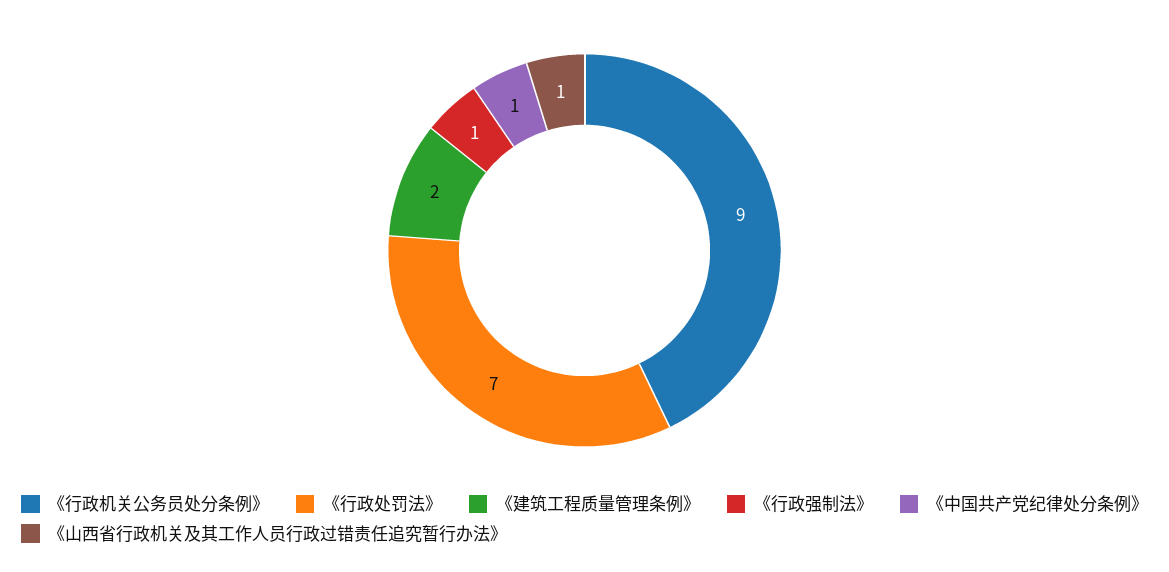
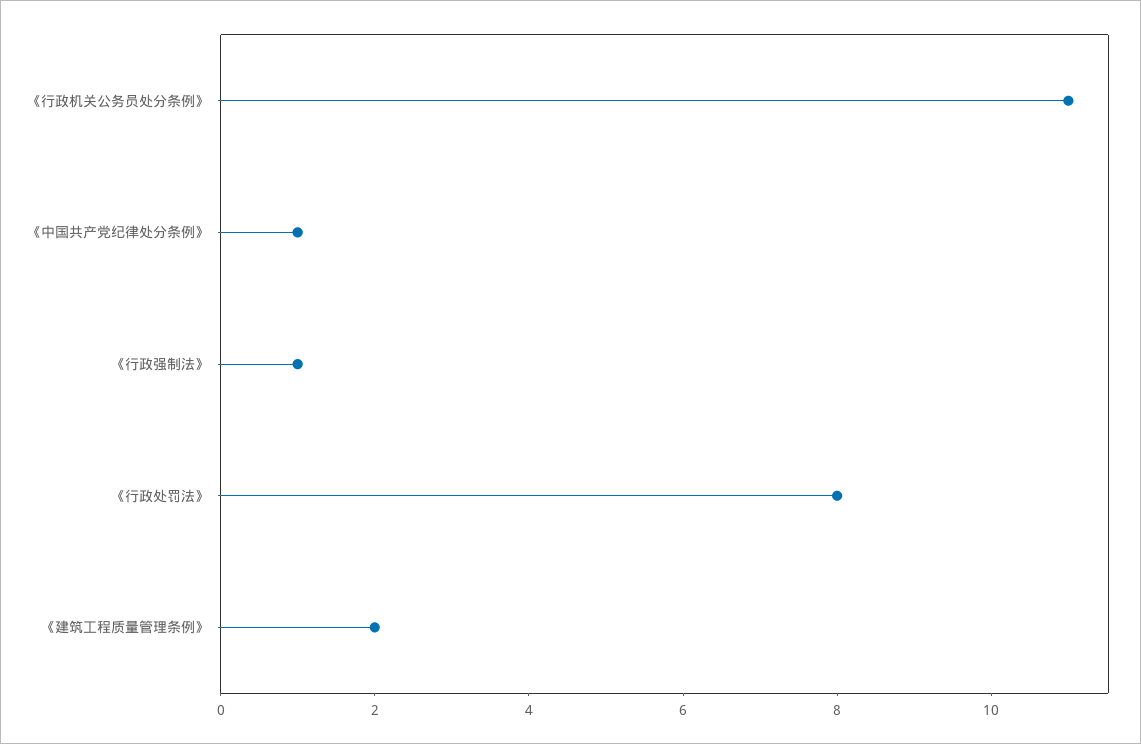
《行政机关公务员处分条例》: 9 -> 11
《行政处罚法》: 7 -> 8
《山西省行政机关及其工作人员行政过错责任追究暂行办法》: 1 -> none

